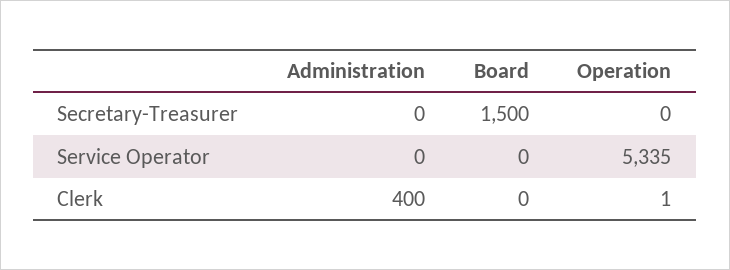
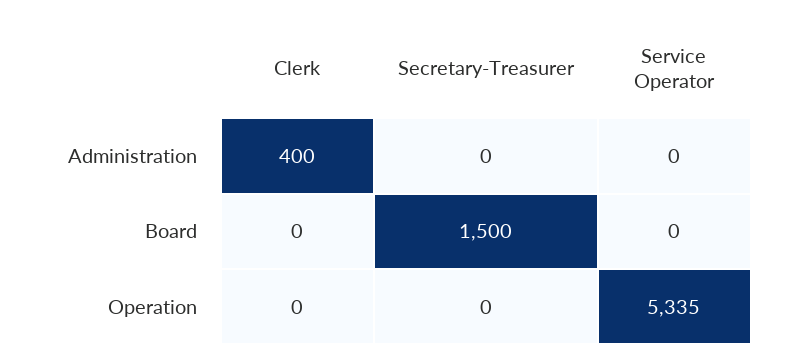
Operation, Clerk: 1 -> 0

